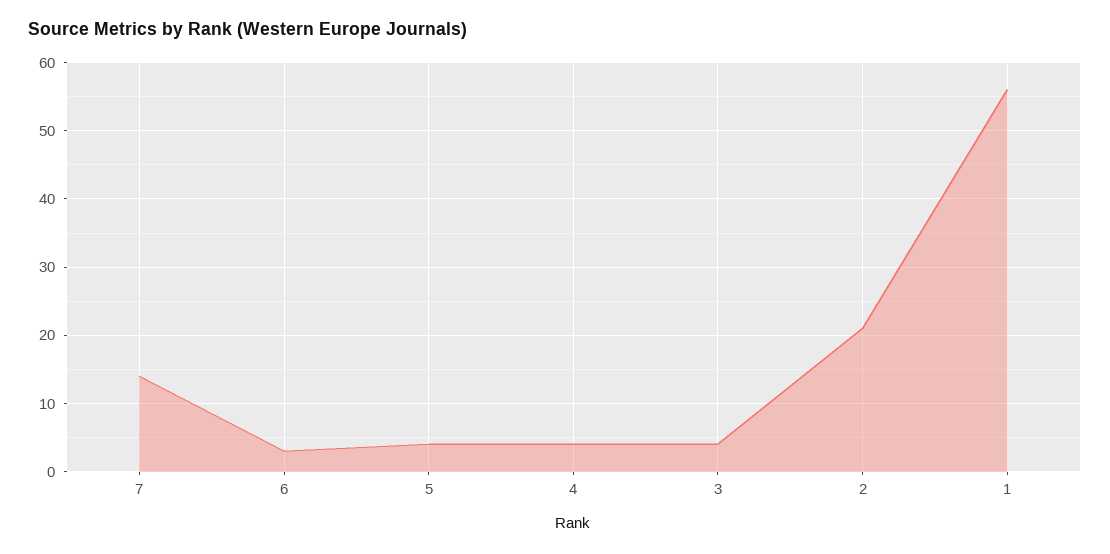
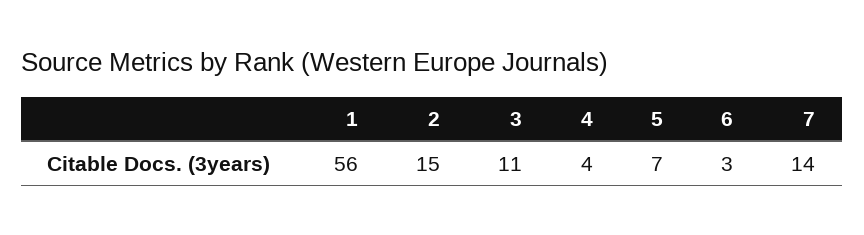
5: 4 -> 7
3: 4 -> 11
2: 21 -> 15

